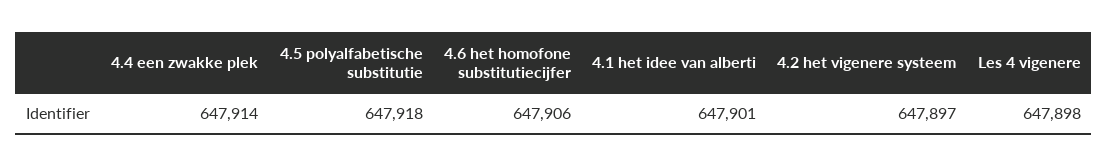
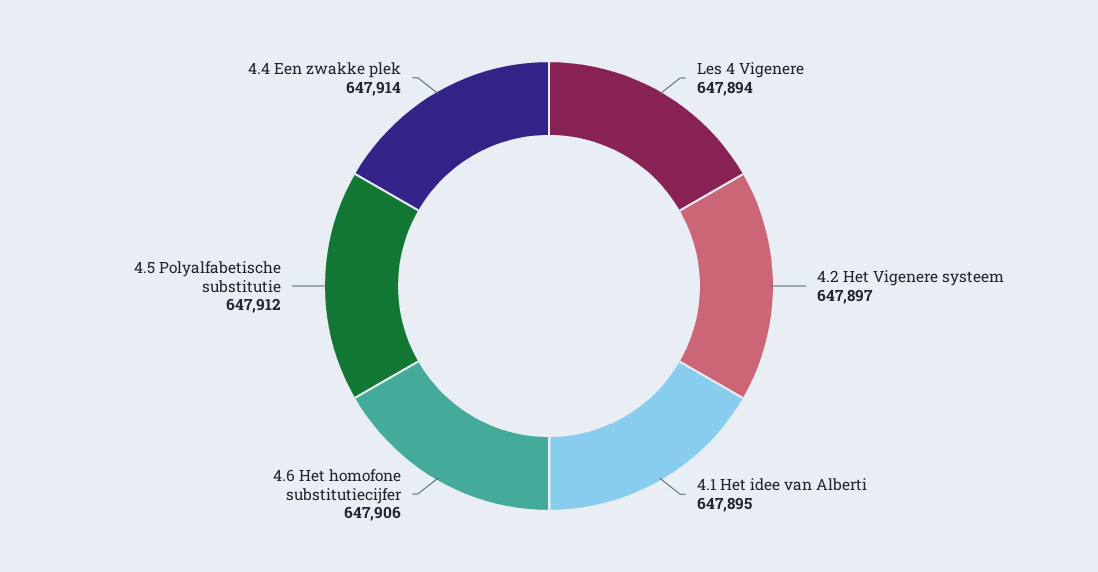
4.5 polyalfabetische substitutie: 647918 -> 647912
4.1 het idee van alberti: 647901 -> 647895
Les 4 vigenere: 647898 -> 647894

